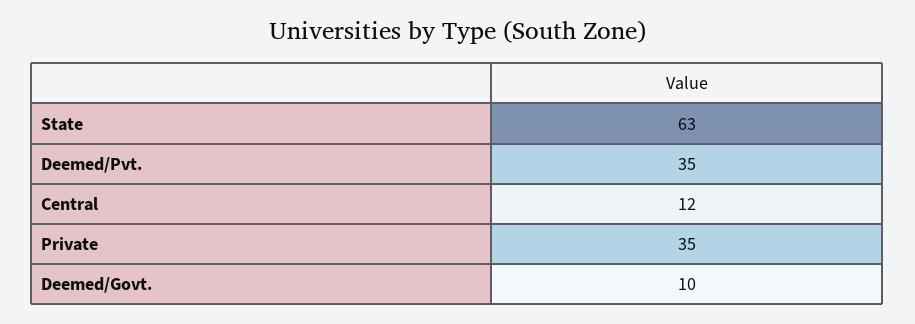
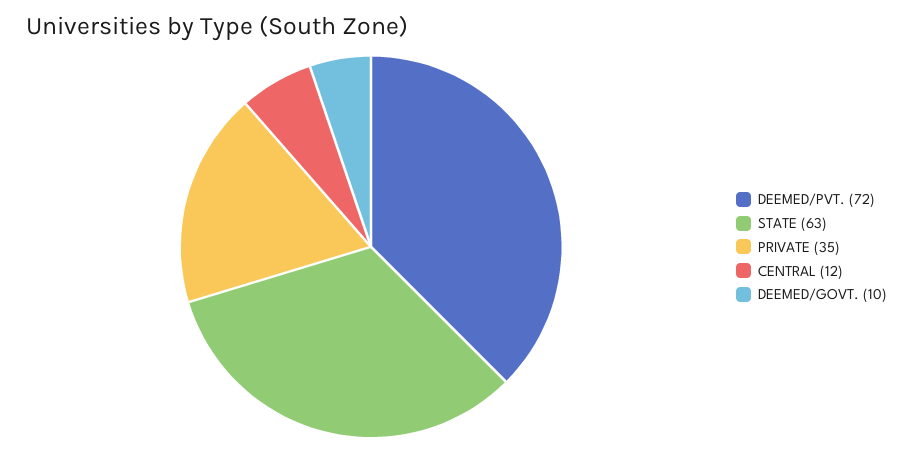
Deemed/Pvt.: 35 -> 72

